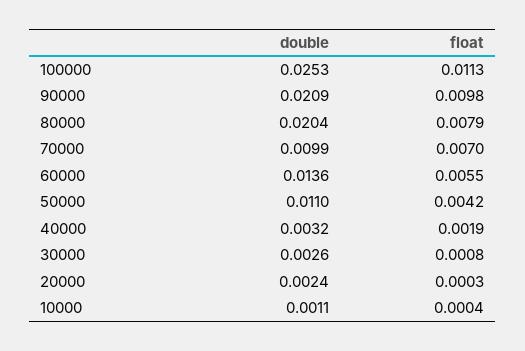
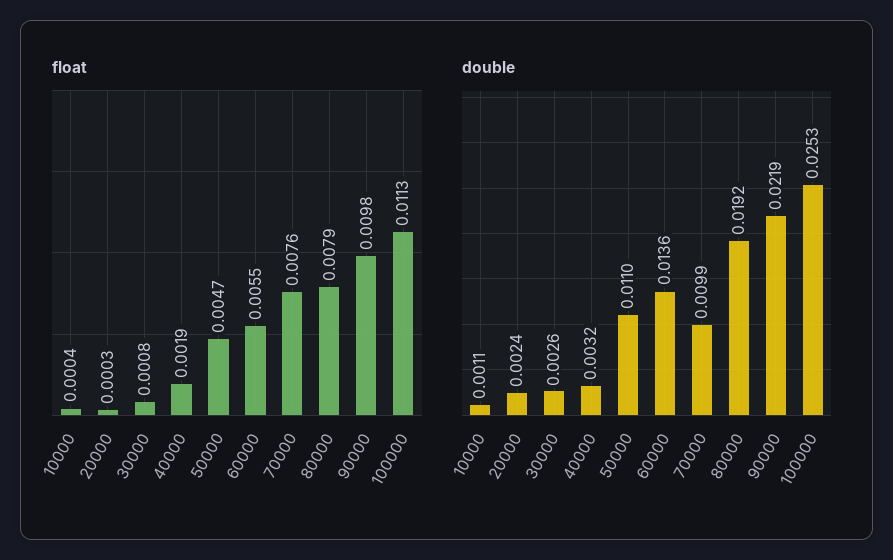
double, 90000: 0.0209 -> 0.0219
double, 80000: 0.0204 -> 0.0192
float, 70000: 0.007 -> 0.0076
float, 50000: 0.0042 -> 0.0047

